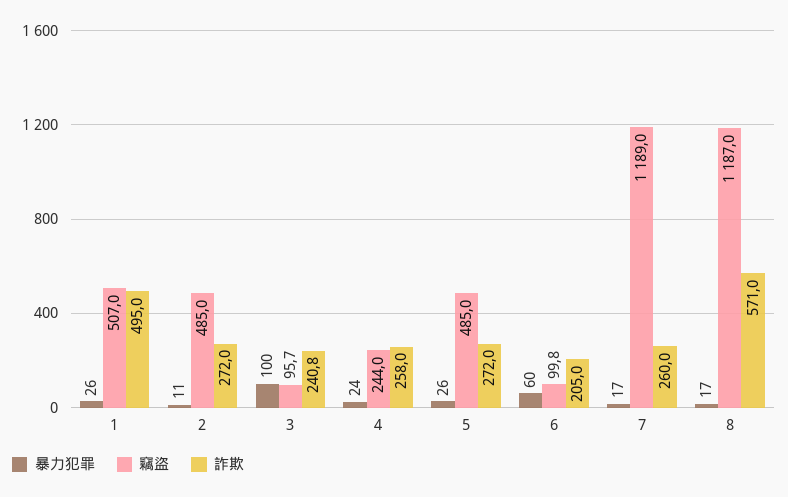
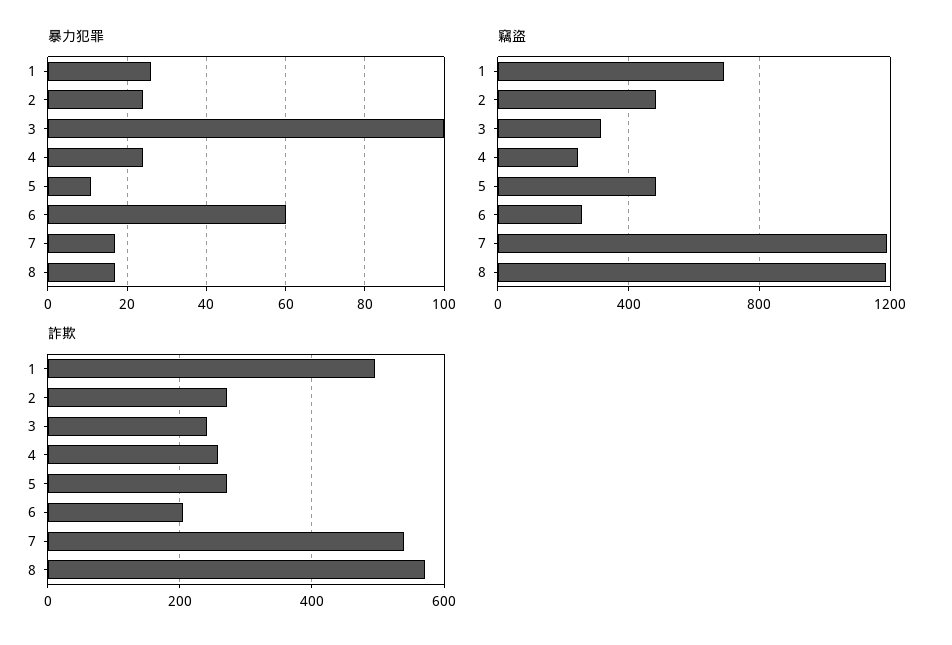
竊盜, 1: 507 -> 700
暴力犯罪, 2: 11 -> 25
竊盜, 3: 95.7 -> 300
暴力犯罪, 5: 26 -> 10
竊盜, 6: 99.8 -> 250
詐欺, 7: 260 -> 540

